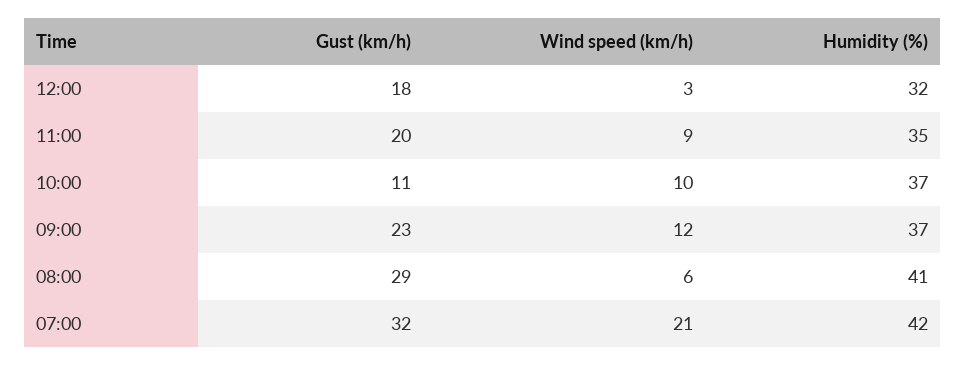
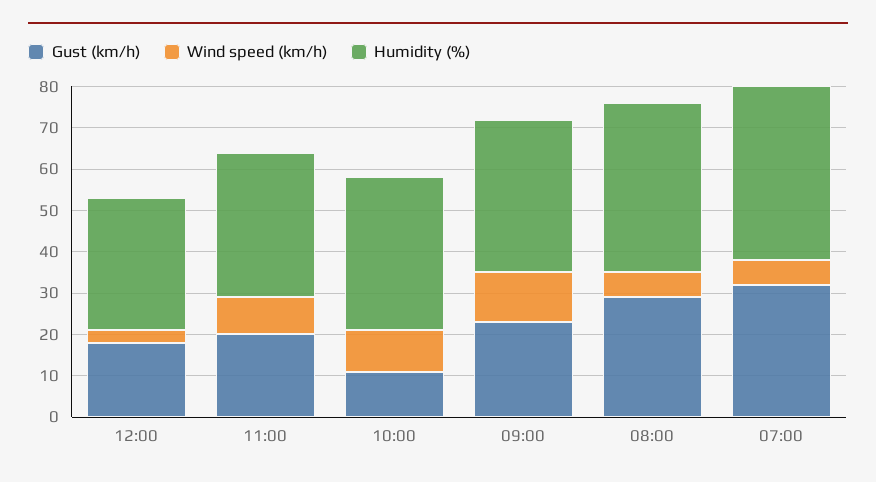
Wind speed (km/h), 07:00: 21 -> 5

